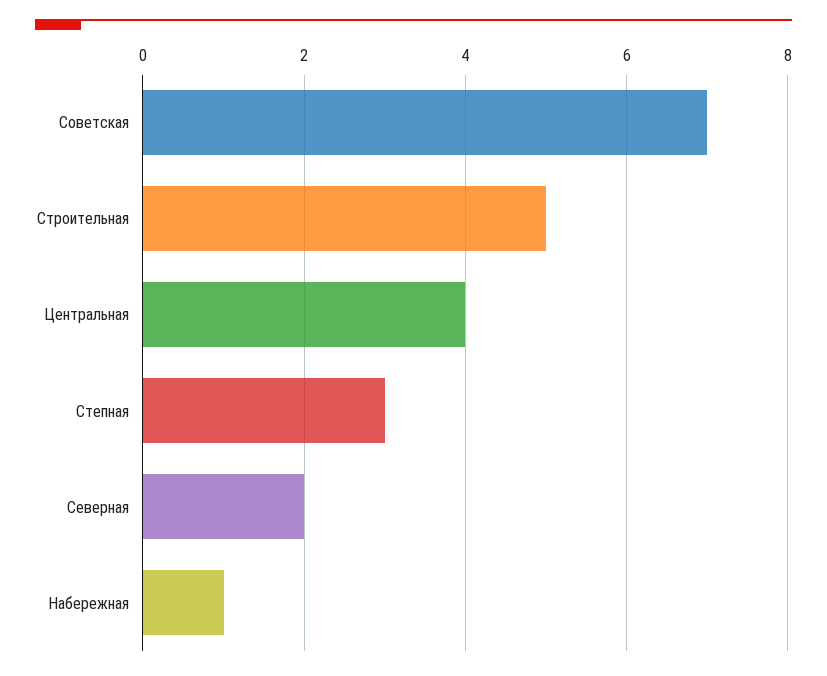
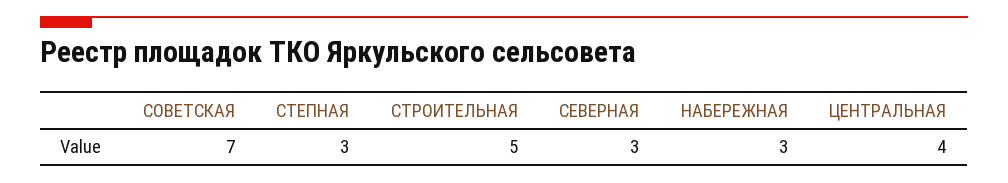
Северная: 2 -> 3
Набережная: 1 -> 3

